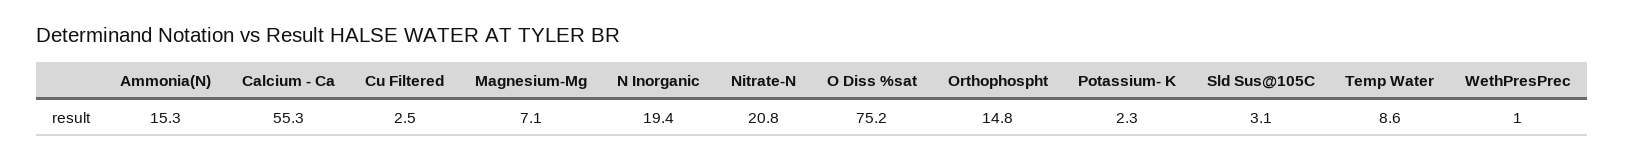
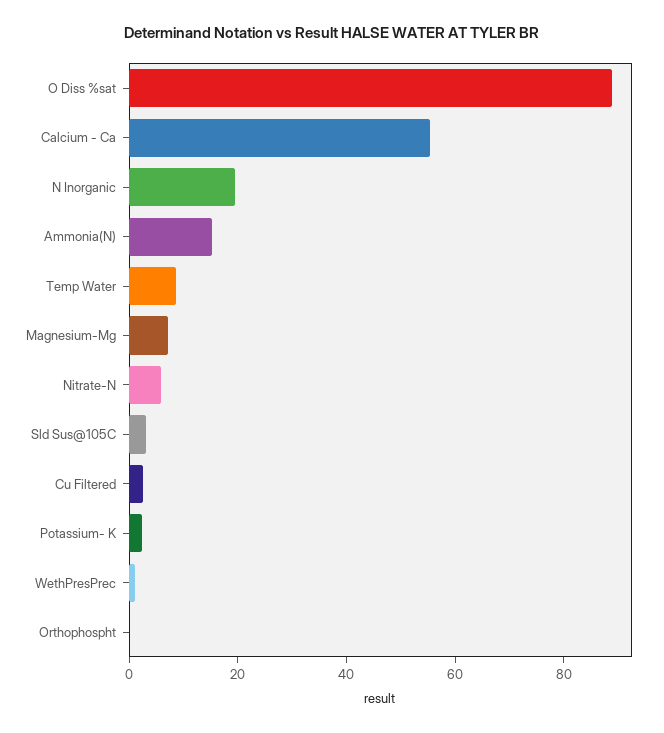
Nitrate-N: 20.8 -> 5
O Diss %sat: 75.2 -> 90
Orthophospht: 14.8 -> 0

